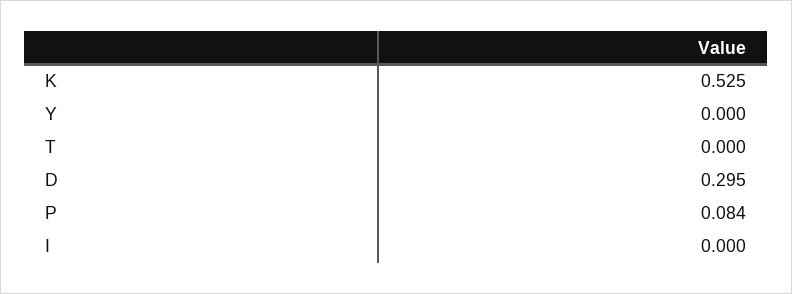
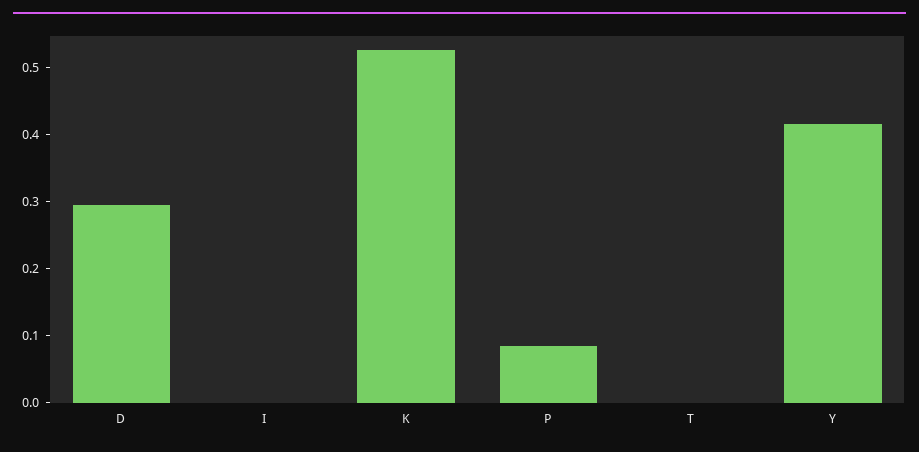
Y: 0 -> 0.42

